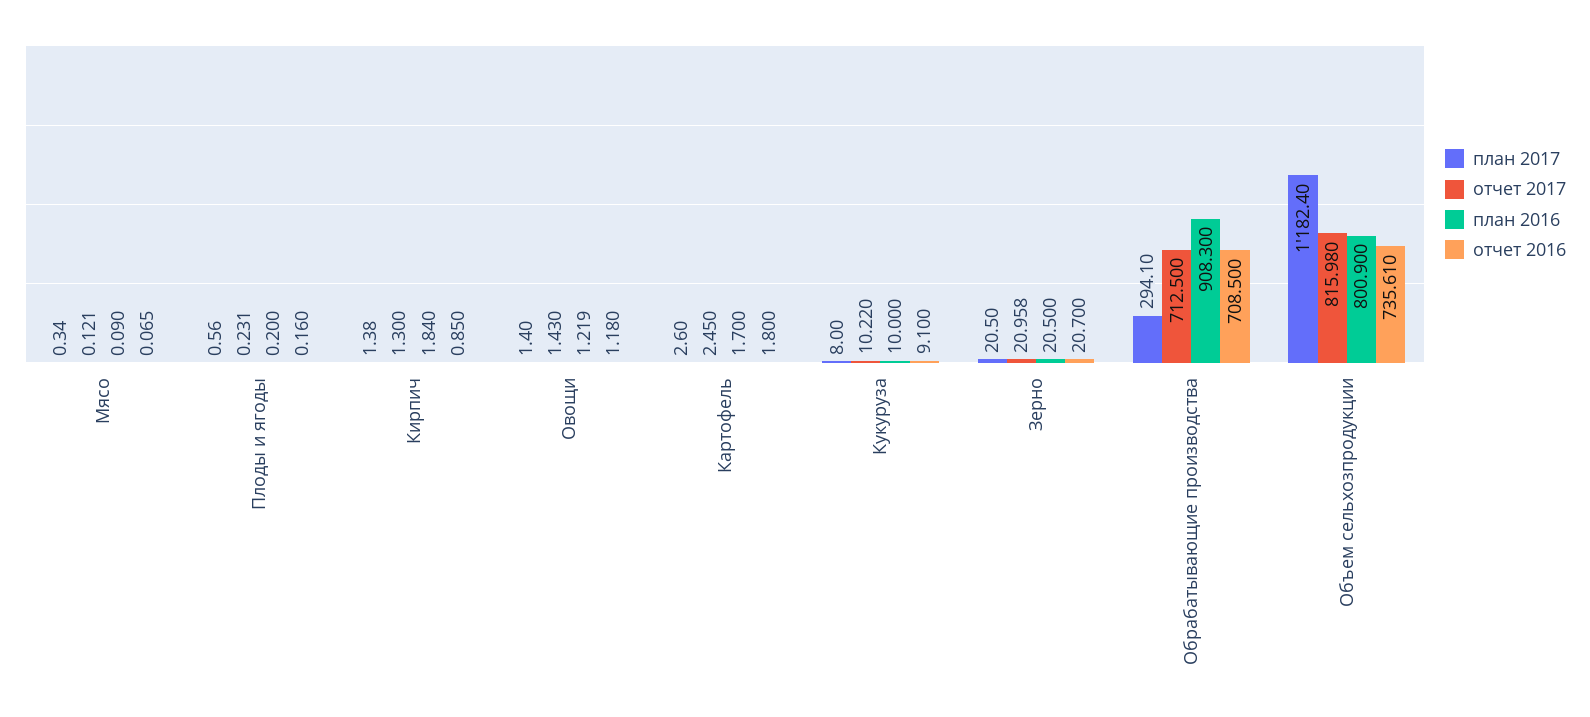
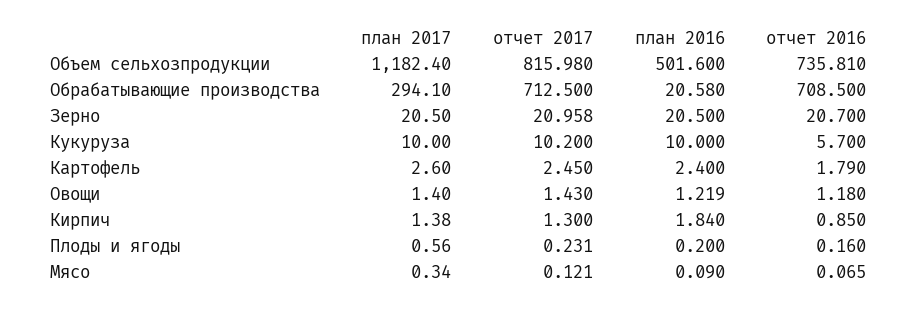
план 2016, Картофель: 1.7 -> 2.4
отчет 2016, Картофель: 1.8 -> 1.79
план 2017, Кукуруза: 8 -> 10
отчет 2017, Кукуруза: 10.22 -> 10.2
отчет 2016, Кукуруза: 9.1 -> 5.7
план 2016, Обрабатывающие производства: 908.3 -> 20.58
план 2016, Объем сельхозпродукции: 800.9 -> 501.6
отчет 2016, Объем сельхозпродукции: 735.61 -> 735.81

